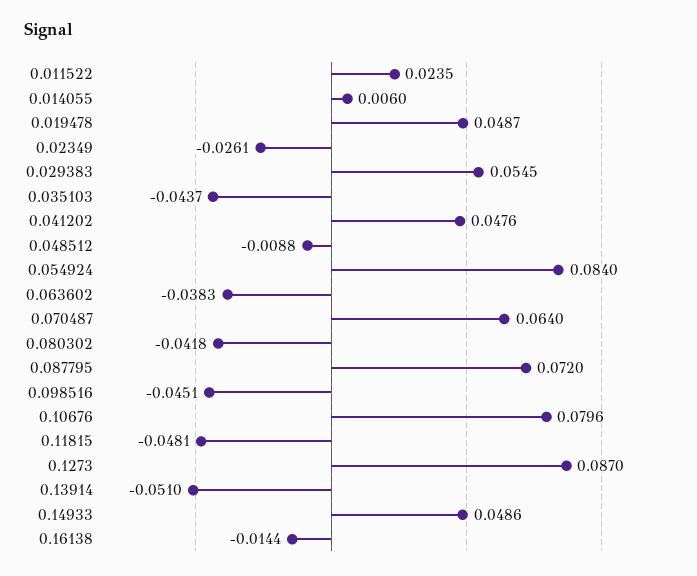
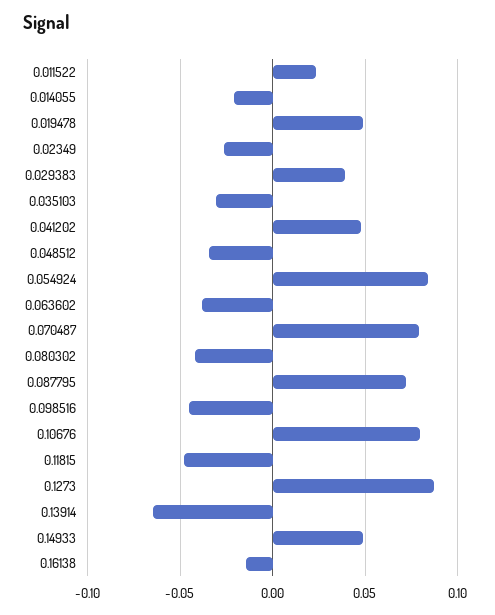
0.014055: 0.006 -> -0.02
0.029383: 0.0545 -> 0.04
0.035103: -0.0437 -> -0.03
0.048512: -0.0088 -> -0.035
0.070487: 0.064 -> 0.08
0.13914: -0.051 -> -0.065

